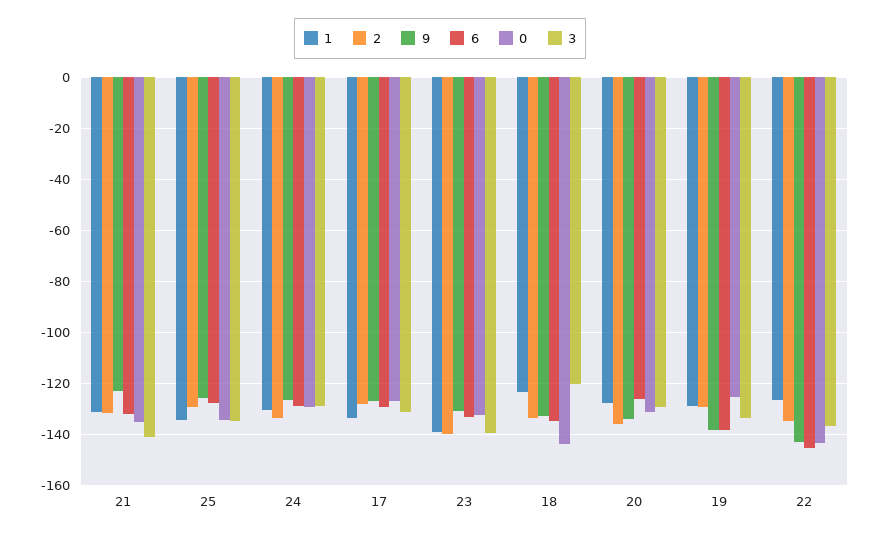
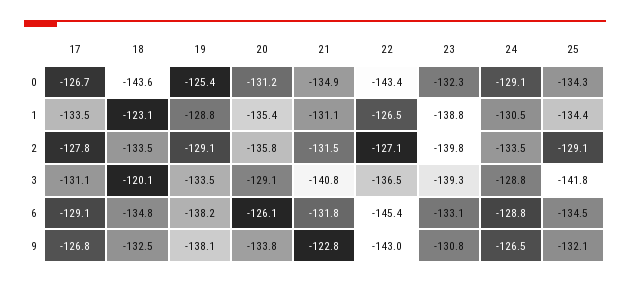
9, 25: -125 -> -132.1
6, 25: -127.5 -> -134.5
3, 25: -135 -> -141.8
1, 20: -127.5 -> -135.4
2, 22: -135 -> -127.1

